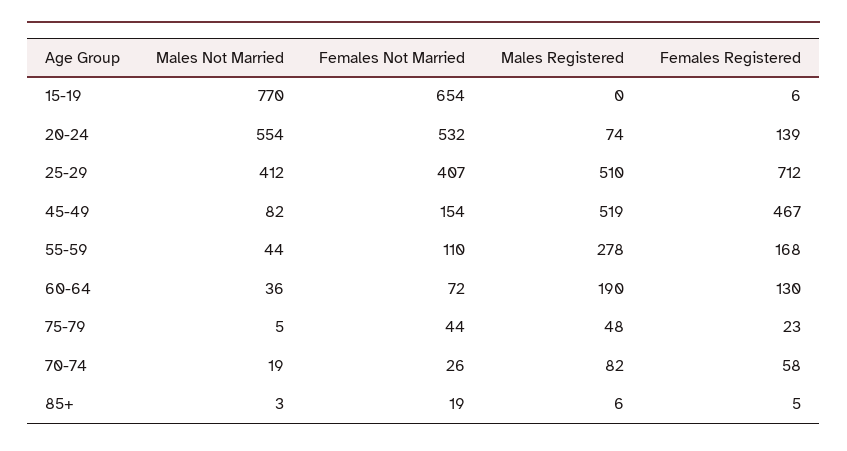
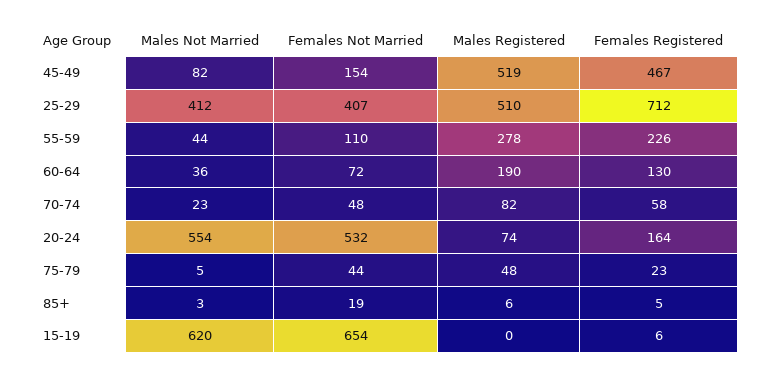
Males Not Married, 15-19: 770 -> 620
Females Registered, 20-24: 139 -> 164
Females Registered, 55-59: 168 -> 226
Males Not Married, 70-74: 19 -> 23
Females Not Married, 70-74: 26 -> 48

